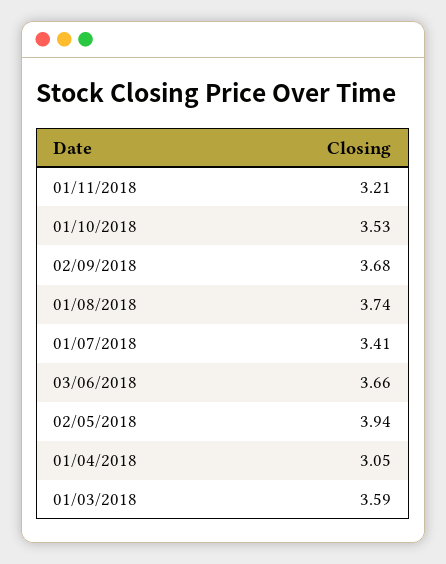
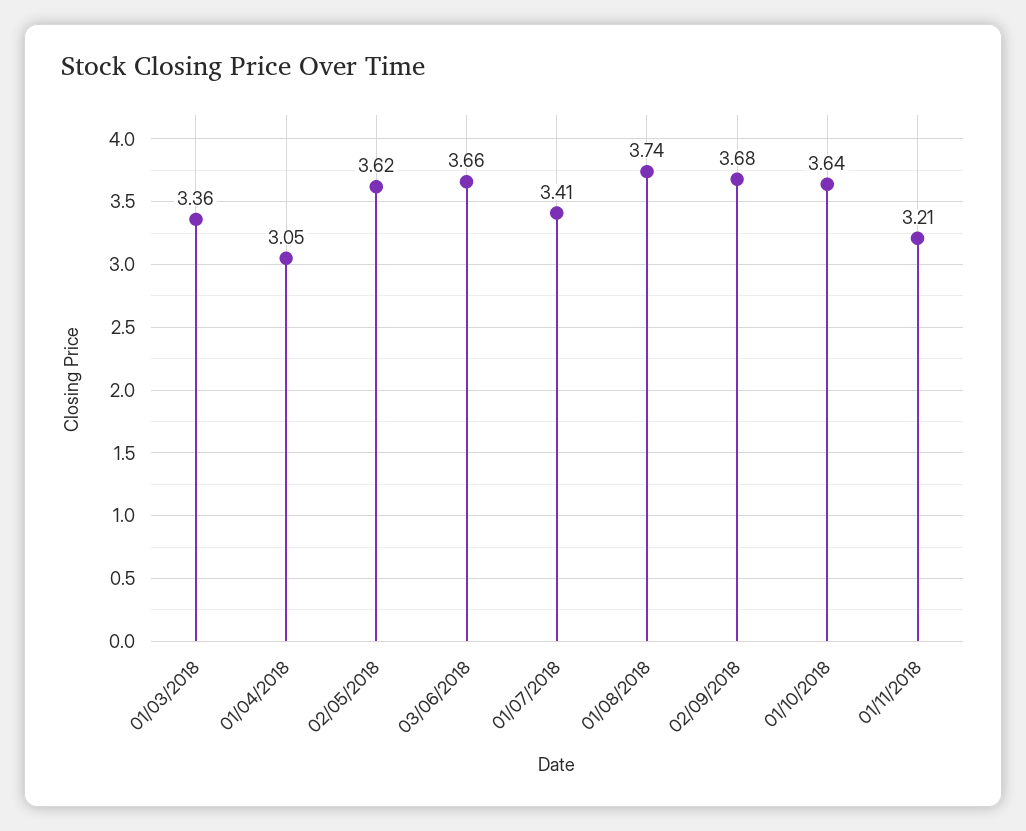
01/10/2018: 3.53 -> 3.64
02/05/2018: 3.94 -> 3.62
01/03/2018: 3.59 -> 3.36

